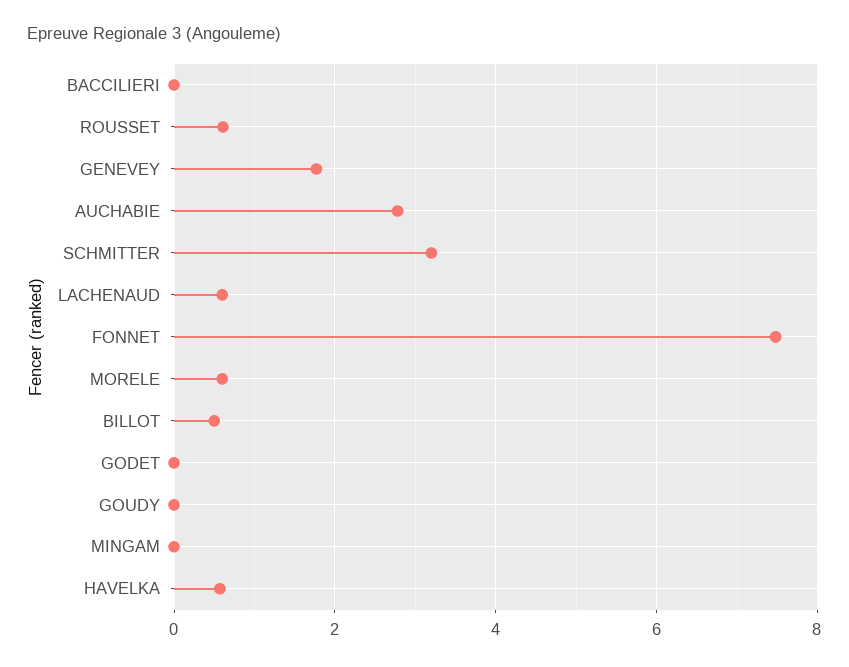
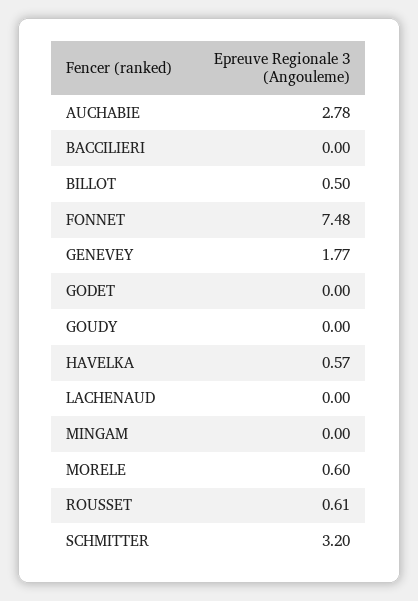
LACHENAUD: 0.6 -> 0

